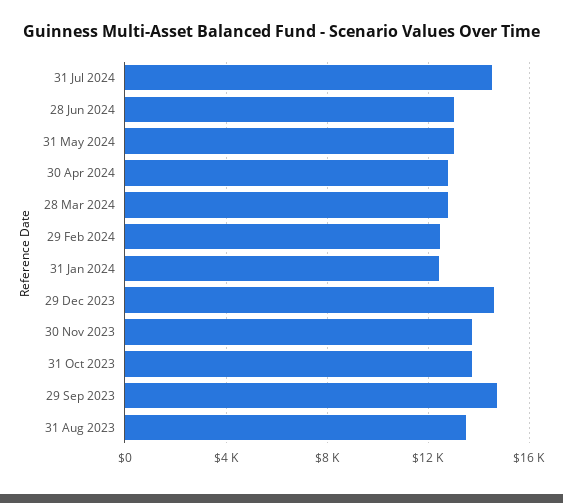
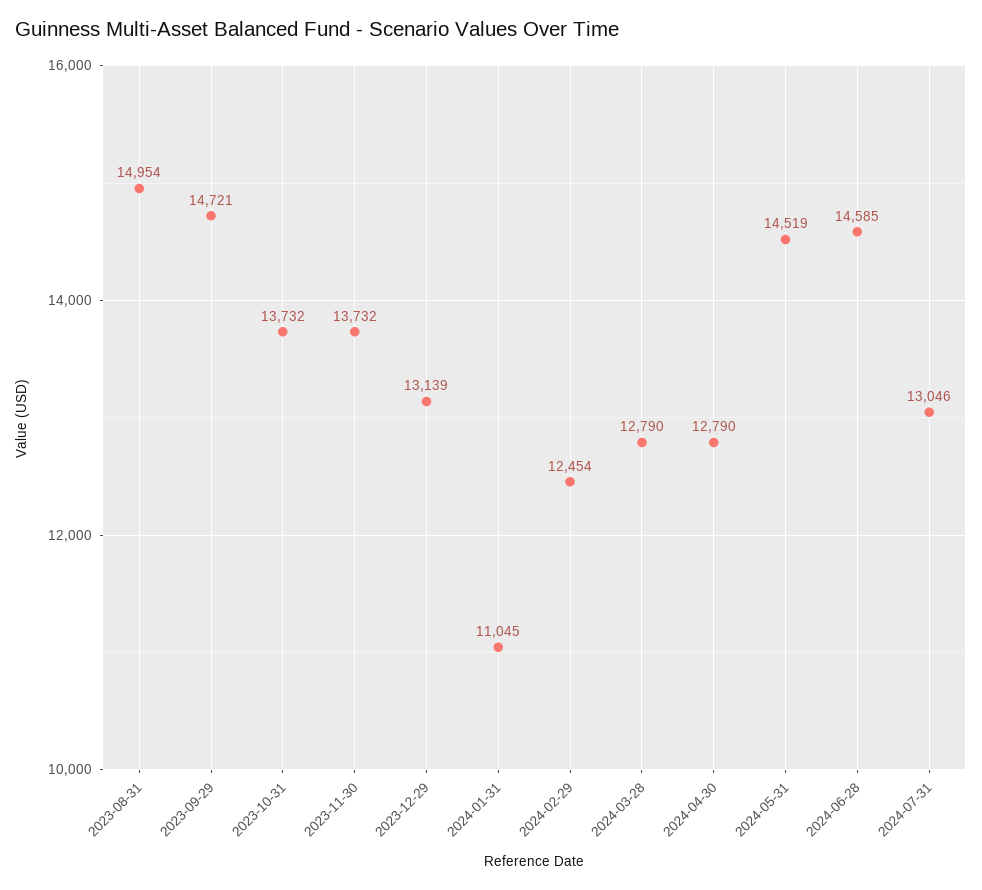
31 Jul 2024: 14500 -> 13046
28 Jun 2024: 13000 -> 14585
31 May 2024: 13000 -> 14519
31 Jan 2024: 12500 -> 11045
29 Dec 2023: 14500 -> 13139
31 Aug 2023: 13500 -> 14954

